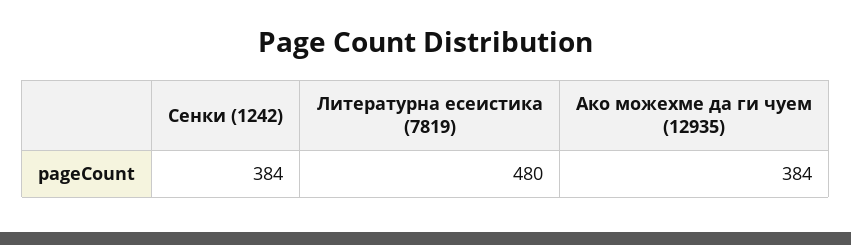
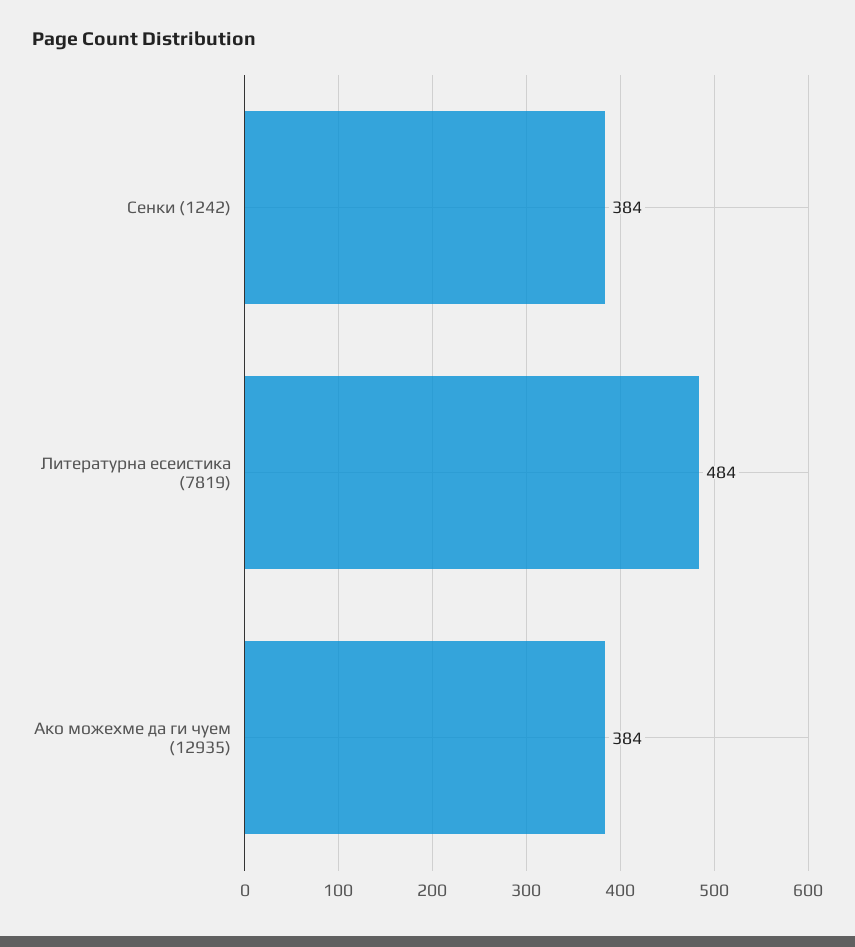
Литературна есеистика (7819): 480 -> 484

